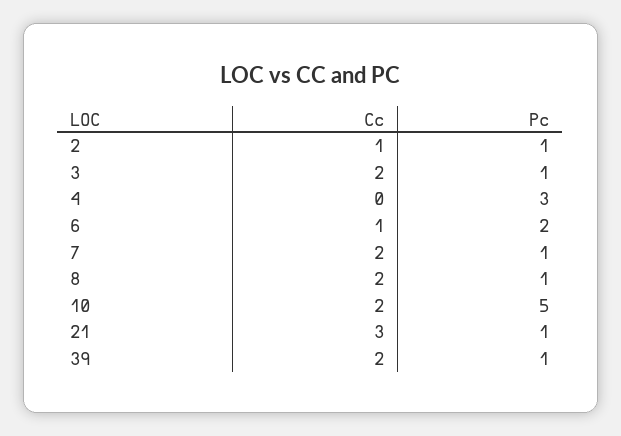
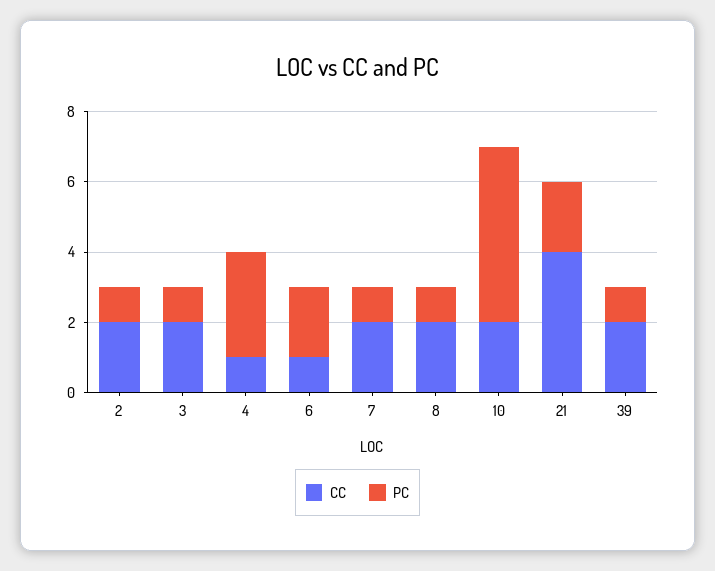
Cc, 2: 1 -> 2
Cc, 4: 0 -> 1
Cc, 21: 3 -> 4
Pc, 21: 1 -> 2

